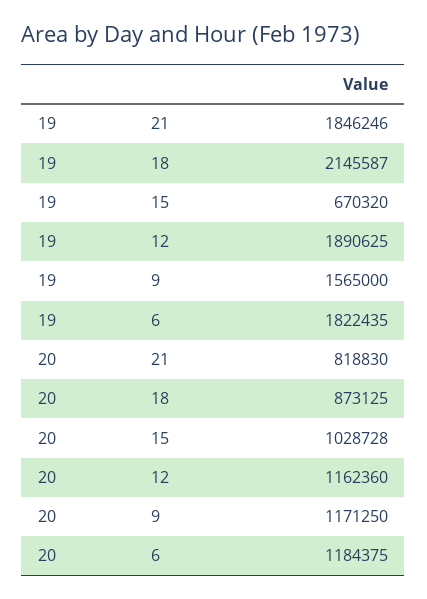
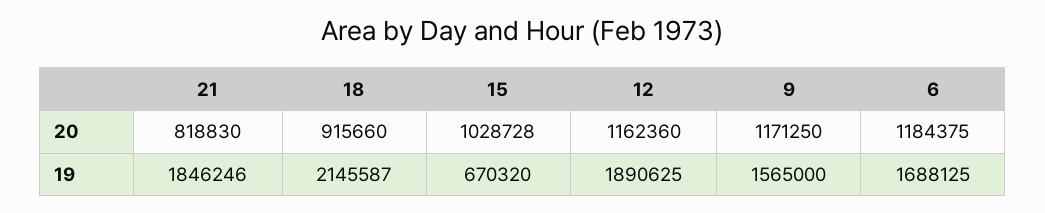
19, 6: 1822435 -> 1688125
20, 18: 873125 -> 915660

